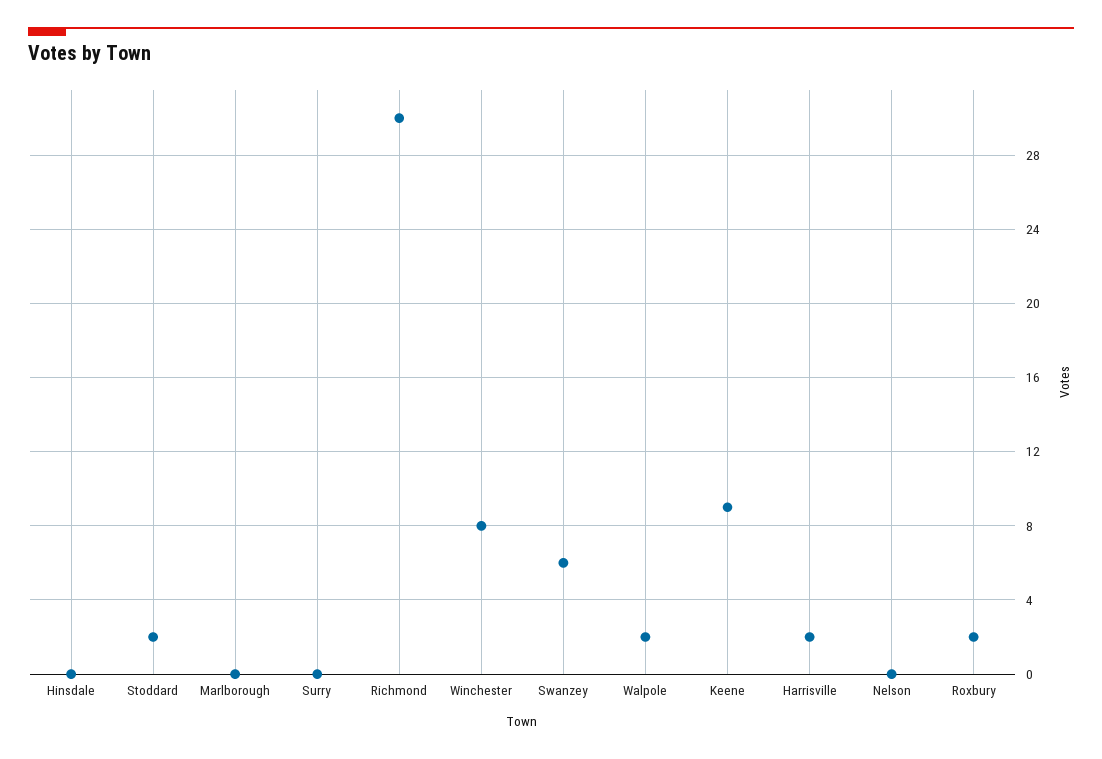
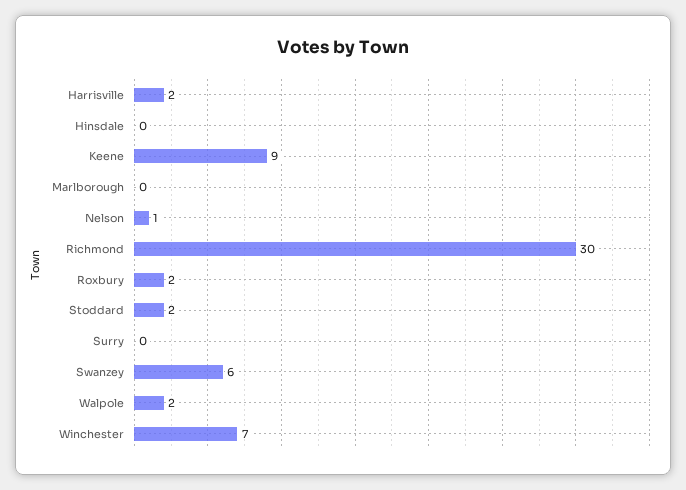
Winchester: 8 -> 7
Nelson: 0 -> 1

